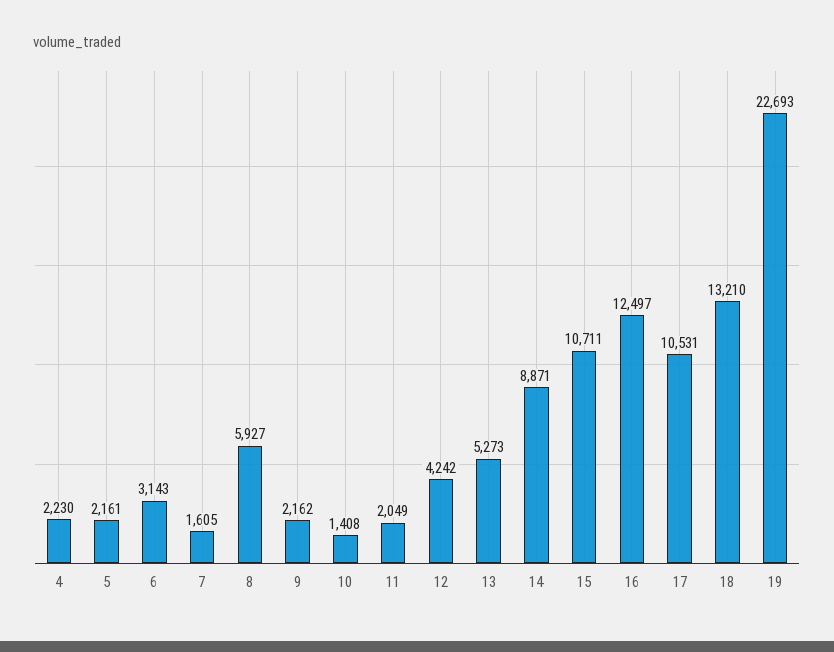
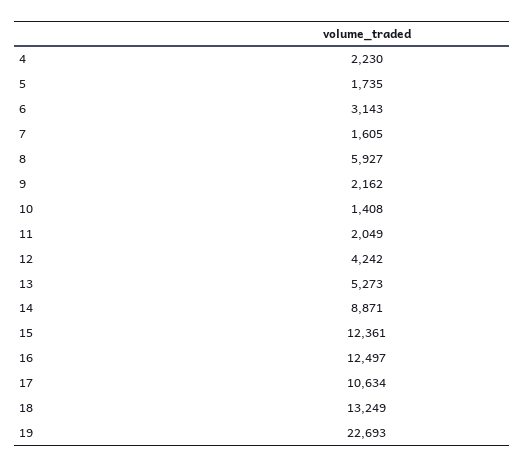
5: 2161 -> 1735
15: 10711 -> 12361
17: 10531 -> 10634
18: 13210 -> 13249

